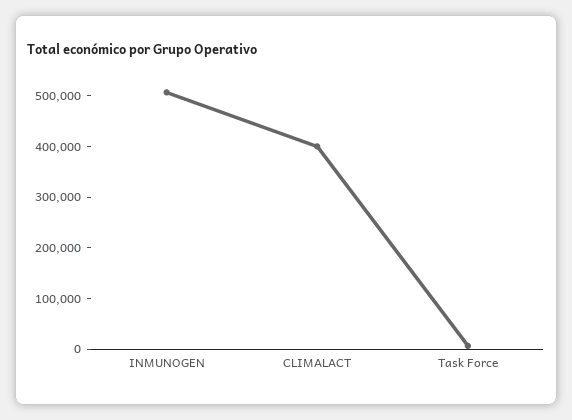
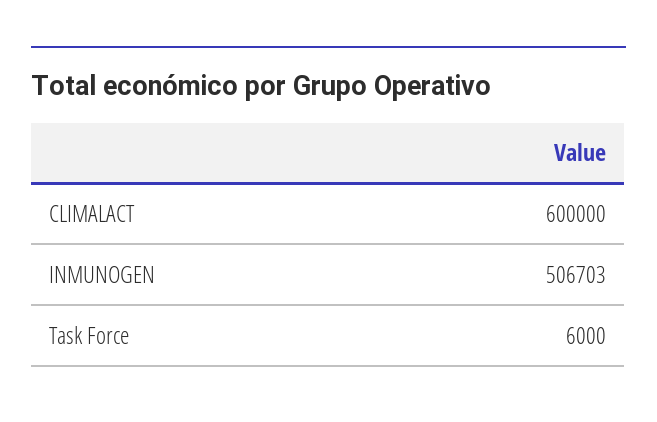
CLIMALACT: 400000 -> 600000

